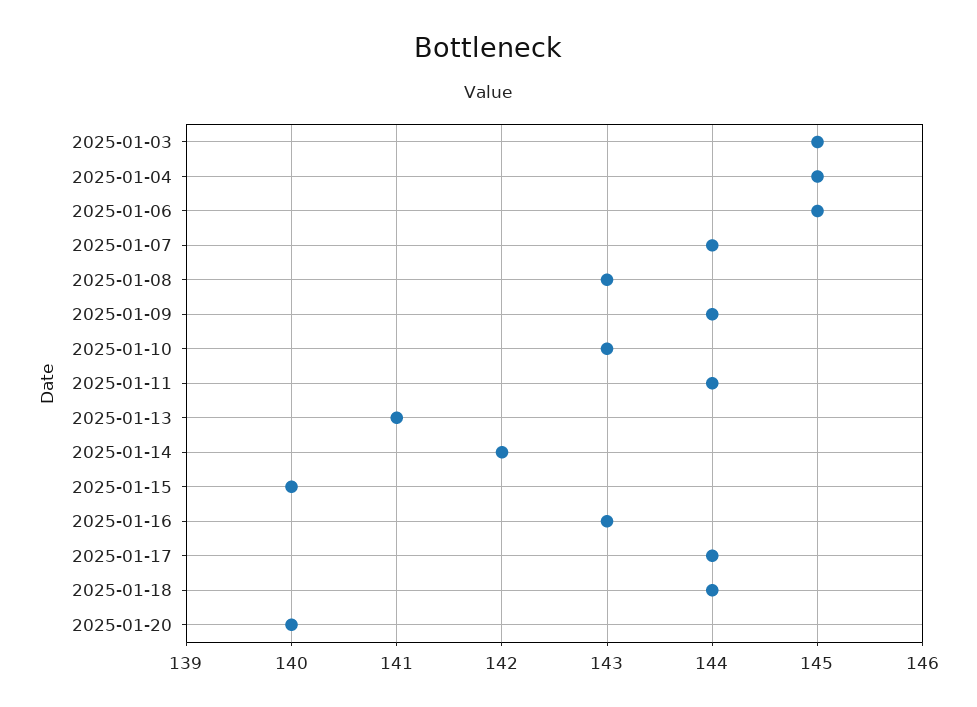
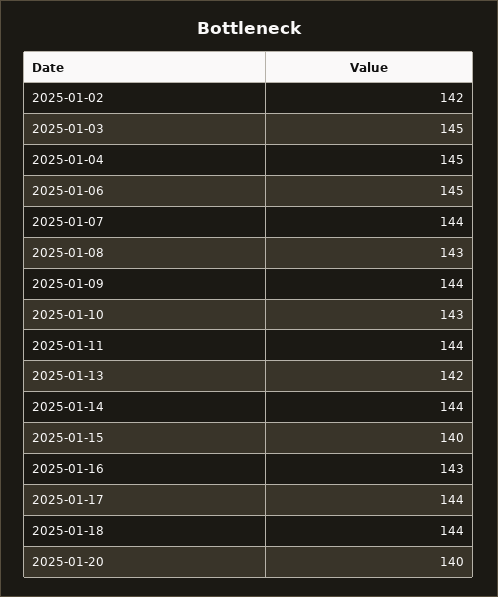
2025-01-13: 141 -> 142
2025-01-14: 142 -> 144
2025-01-02: none -> 142

